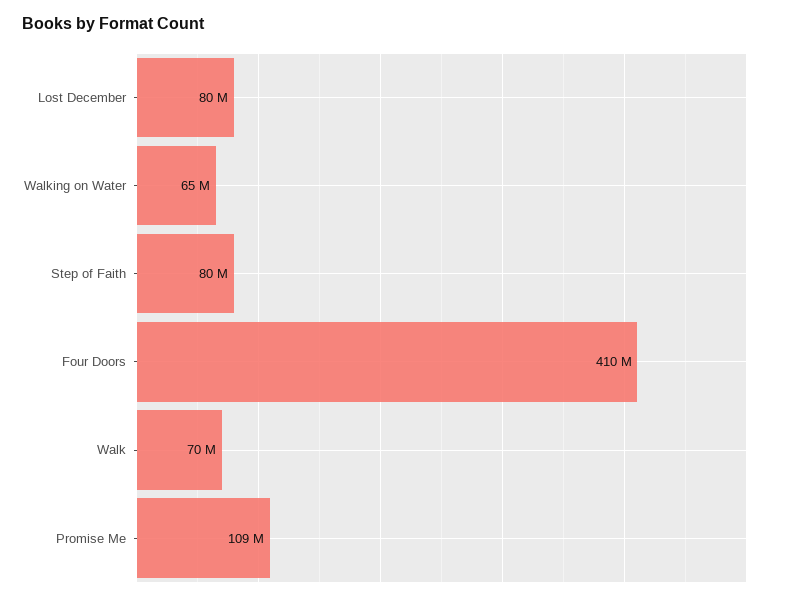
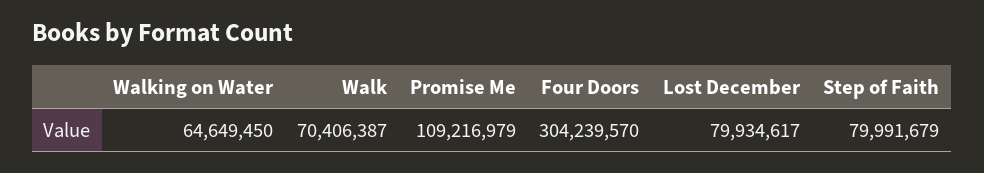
Four Doors: 410000000 -> 304239570

